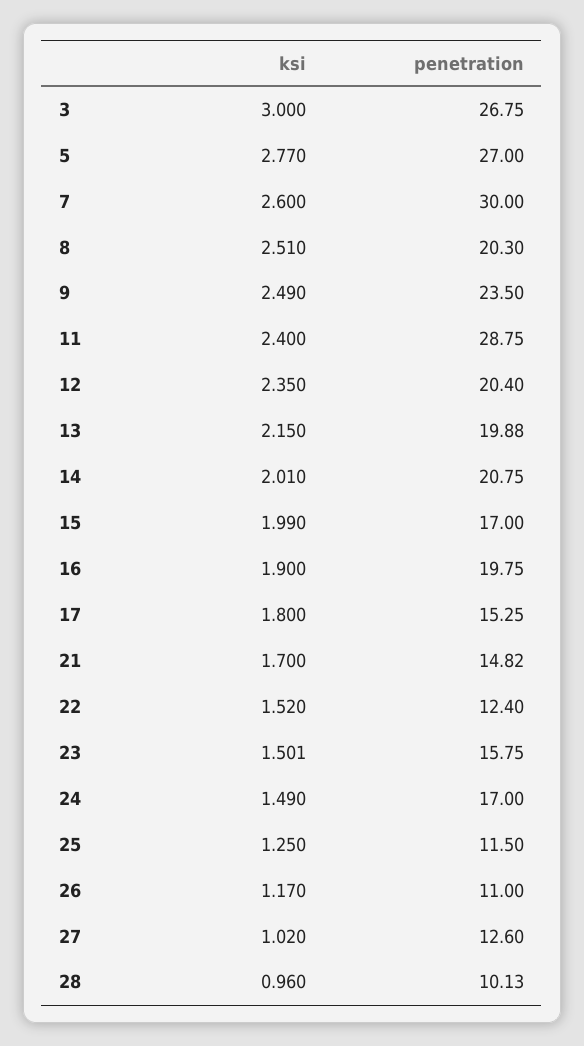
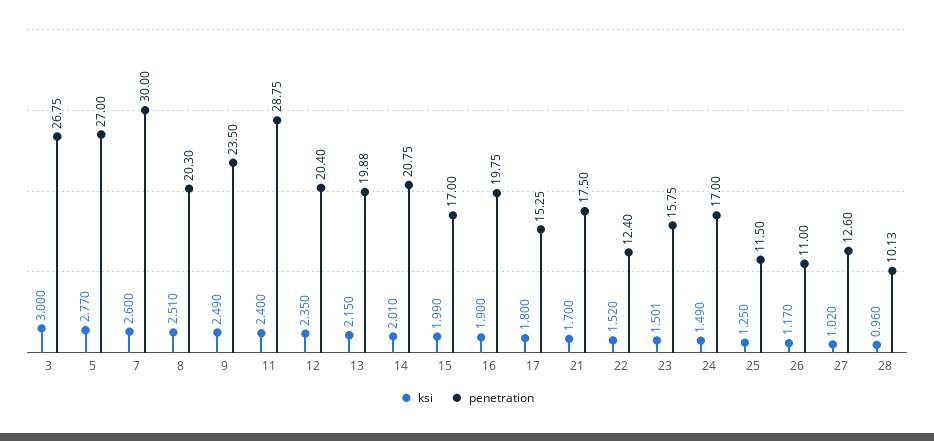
penetration, 21: 14.82 -> 17.5

